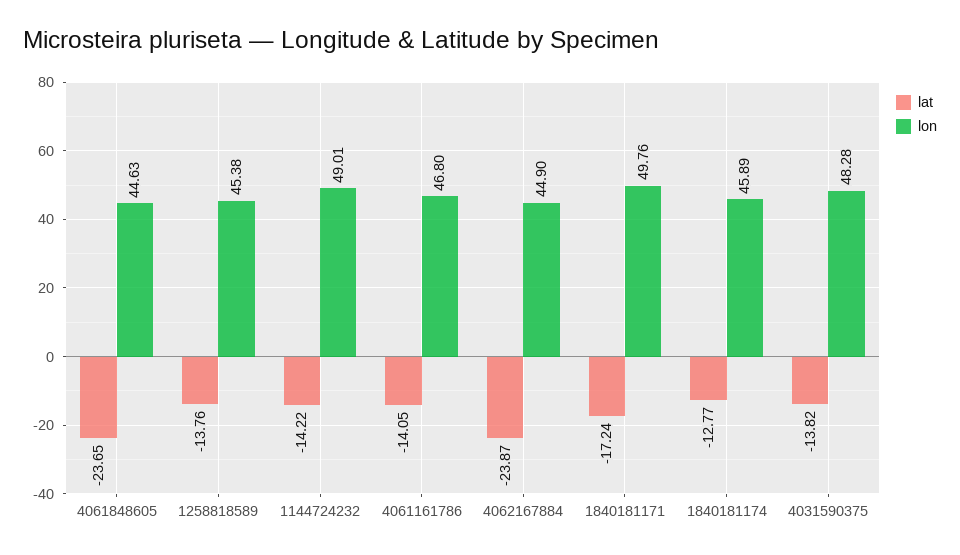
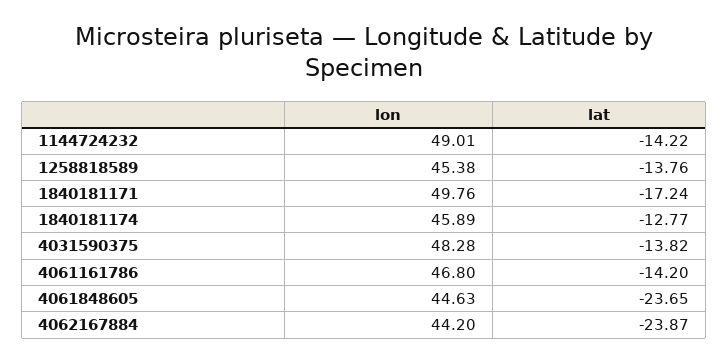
lat, 4061161786: -14.05 -> -14.2
lon, 4062167884: 44.9 -> 44.2

